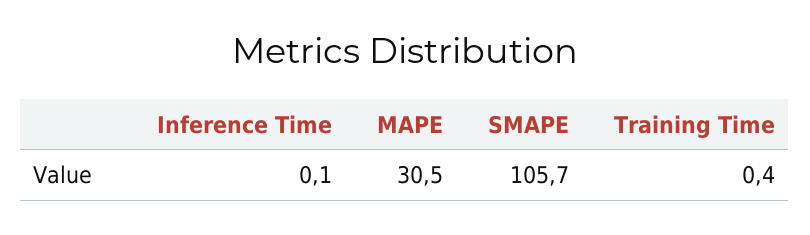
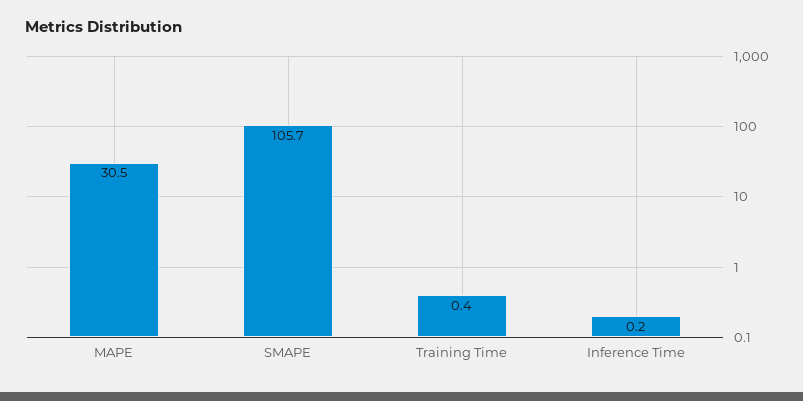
Inference Time: 0.1 -> 0.2

